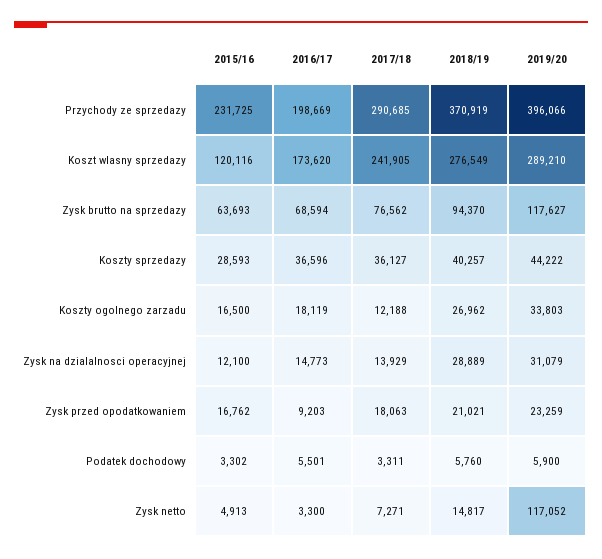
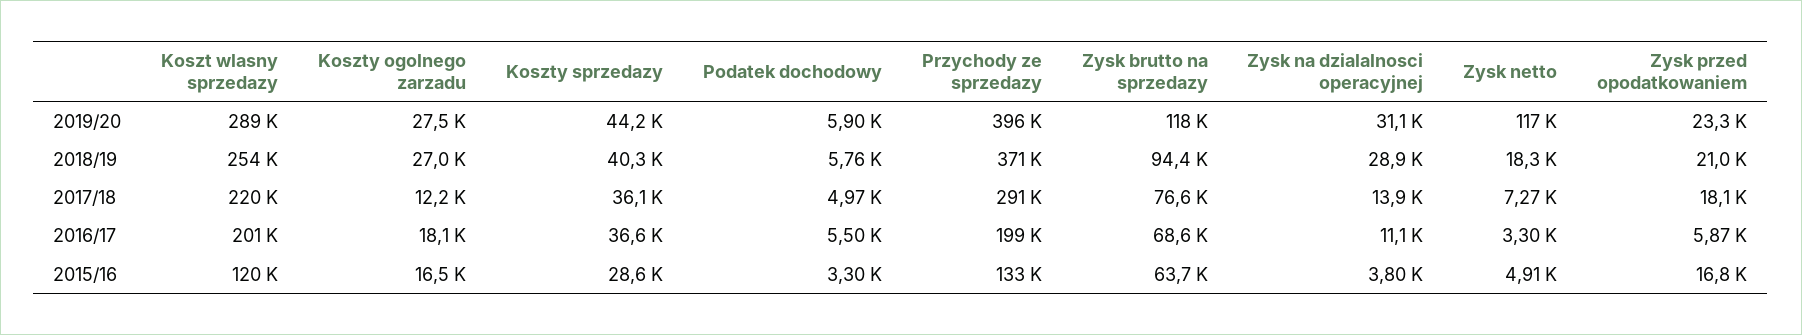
2015/16, Przychody ze sprzedazy: 231725 -> 133000
2016/17, Koszt wlasny sprzedazy: 173620 -> 201000
2017/18, Koszt wlasny sprzedazy: 241905 -> 220000
2018/19, Koszt wlasny sprzedazy: 276549 -> 254000
2019/20, Koszty ogolnego zarzadu: 33803 -> 27500
2015/16, Zysk na dzialalnosci operacyjnej: 12100 -> 3800
2016/17, Zysk na dzialalnosci operacyjnej: 14773 -> 11100
2016/17, Zysk przed opodatkowaniem: 9203 -> 5870
2017/18, Podatek dochodowy: 3311 -> 4970
2018/19, Zysk netto: 14817 -> 18300

